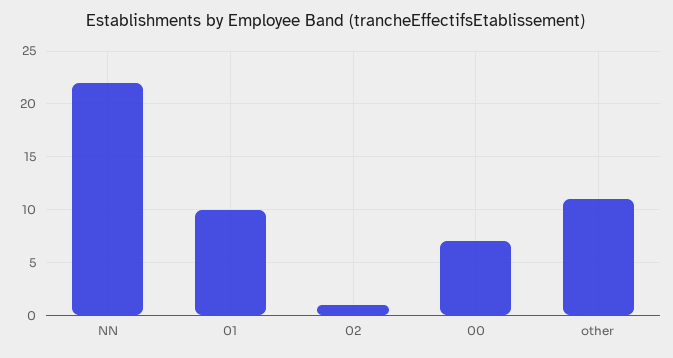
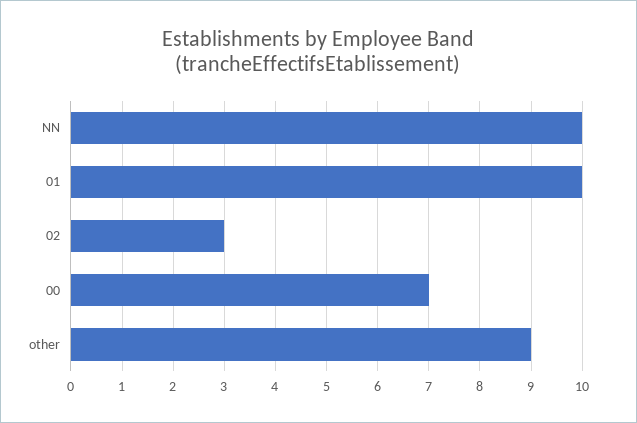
NN: 22 -> 10
02: 1 -> 3
other: 11 -> 9

